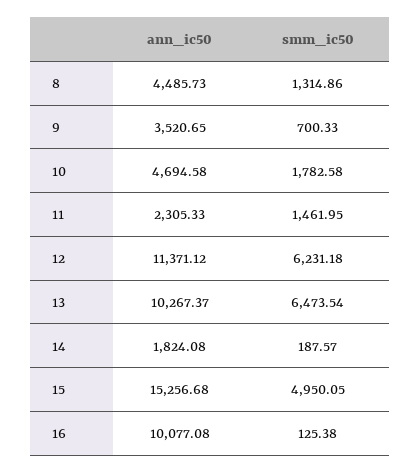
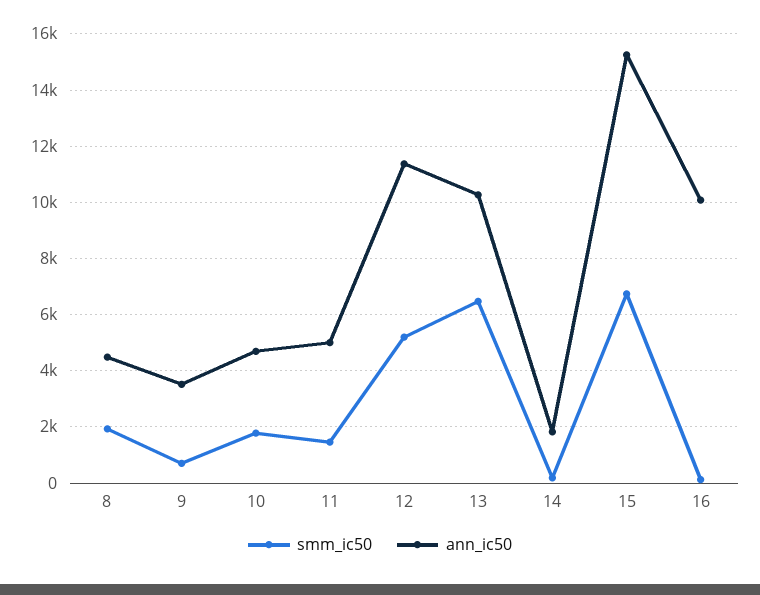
smm_ic50, 8: 1314.86 -> 2000
ann_ic50, 11: 2305.33 -> 5000
smm_ic50, 12: 6231.18 -> 5250
smm_ic50, 15: 4950.05 -> 6750

